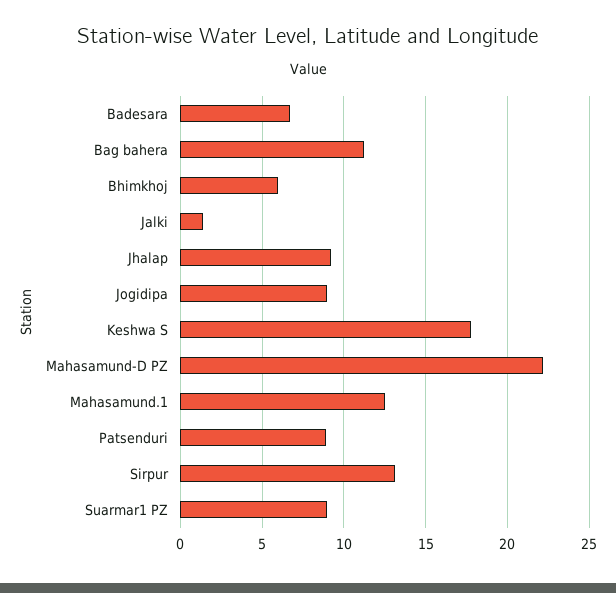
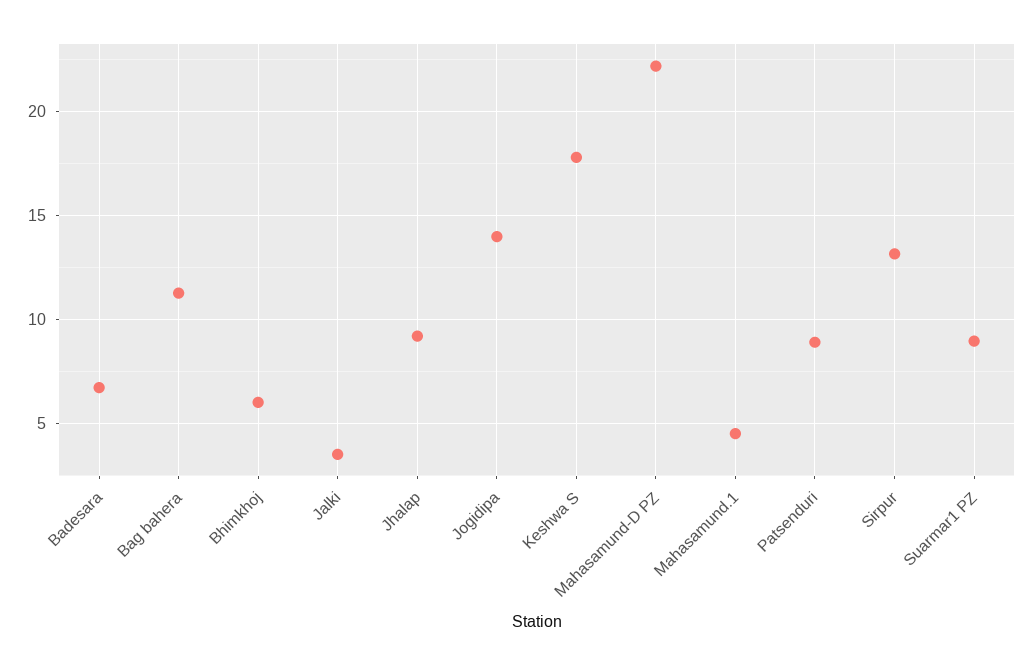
Jalki: 1.5 -> 3.5
Jogidipa: 9 -> 14
Mahasamund.1: 12.5 -> 4.5

